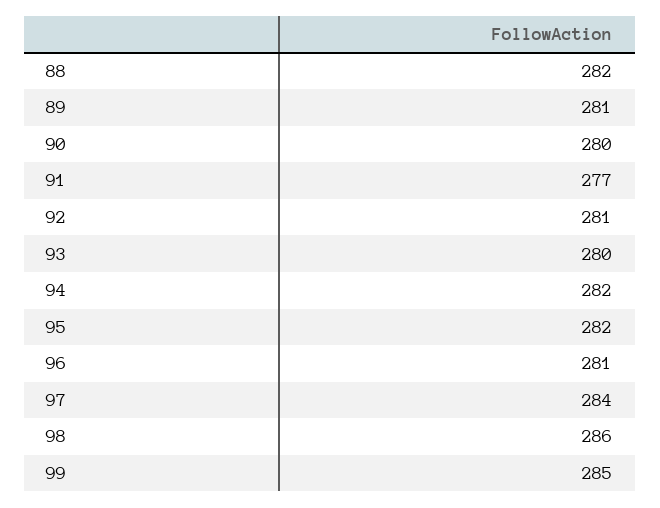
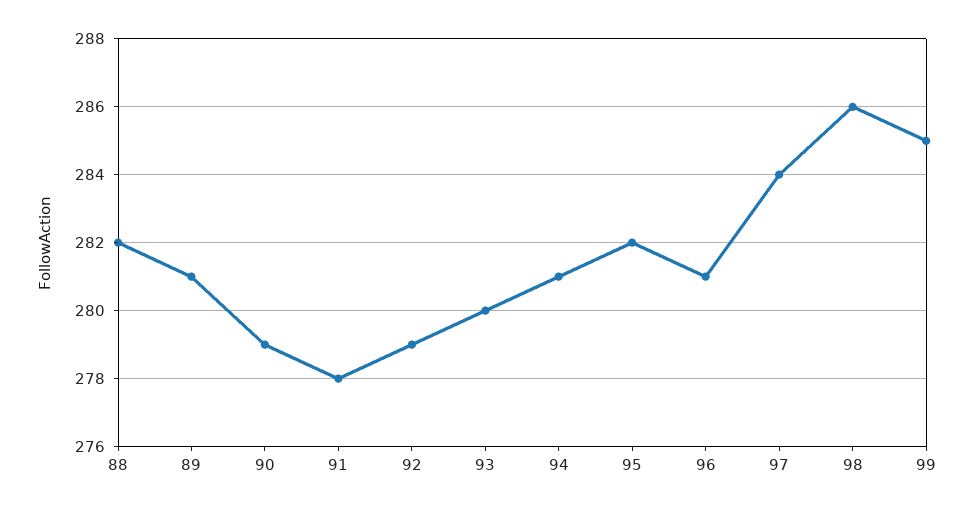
90: 280 -> 279
91: 277 -> 278
92: 281 -> 279
94: 282 -> 281

